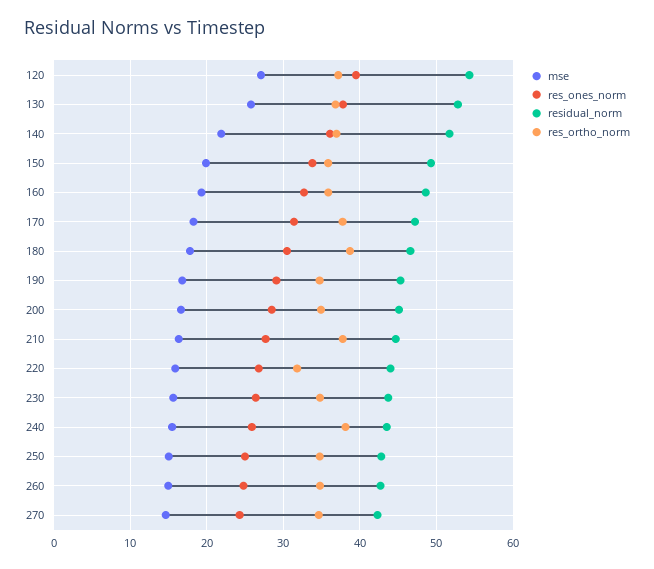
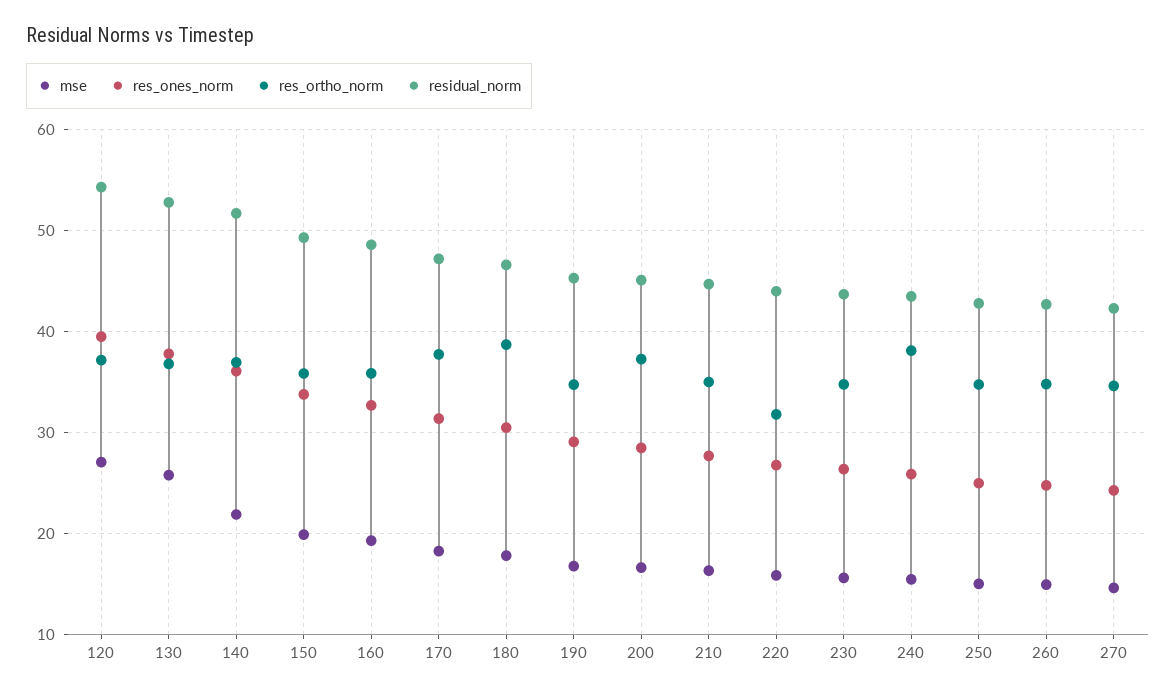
res_ortho_norm, 200: 35 -> 37
res_ortho_norm, 210: 38 -> 35

